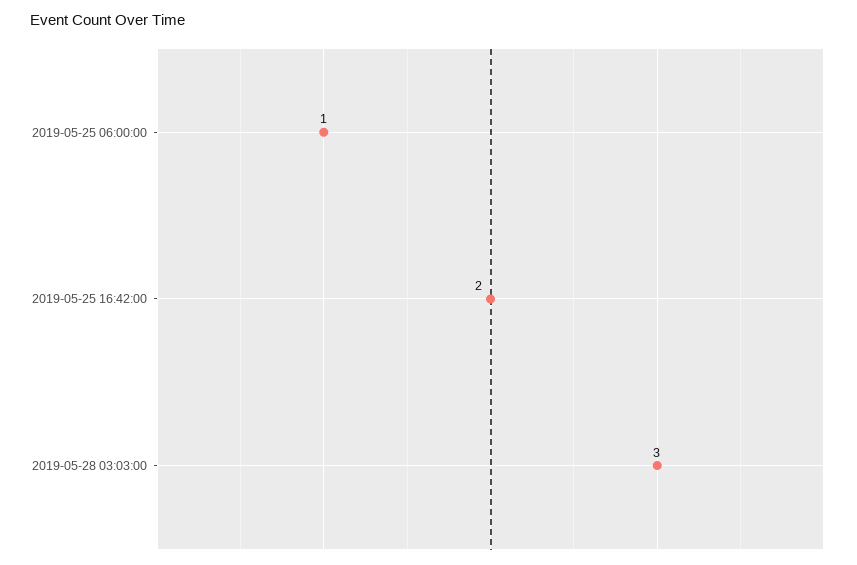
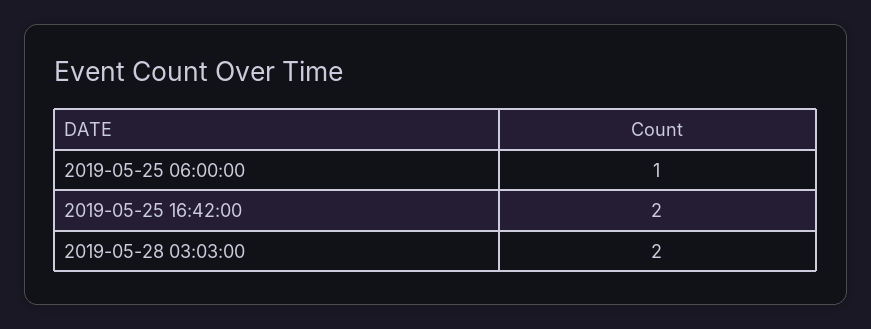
2019-05-28 03:03:00: 3 -> 2

